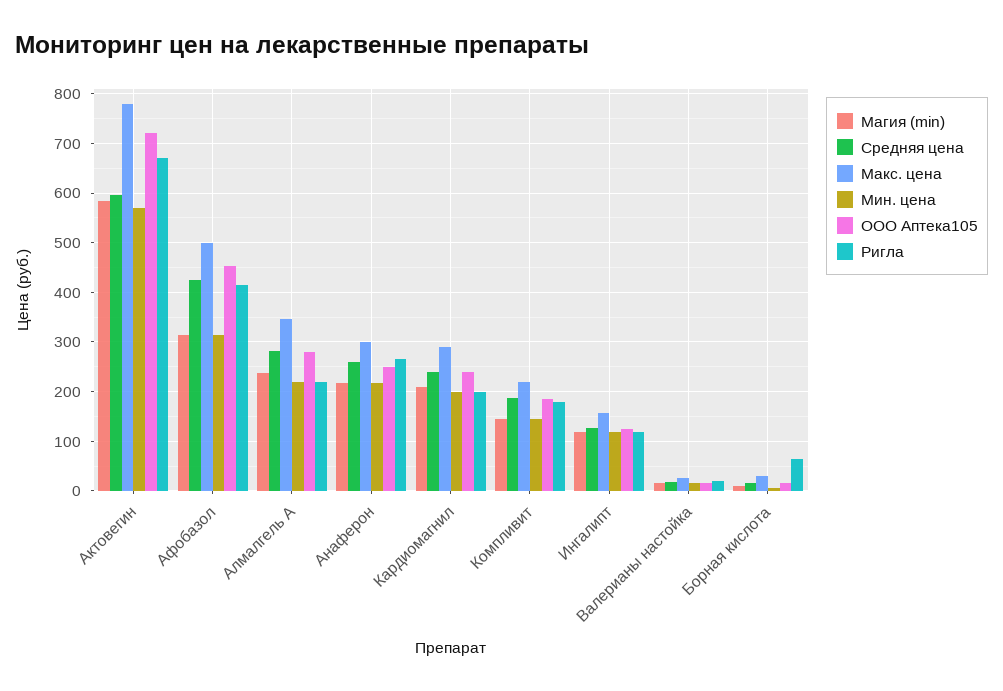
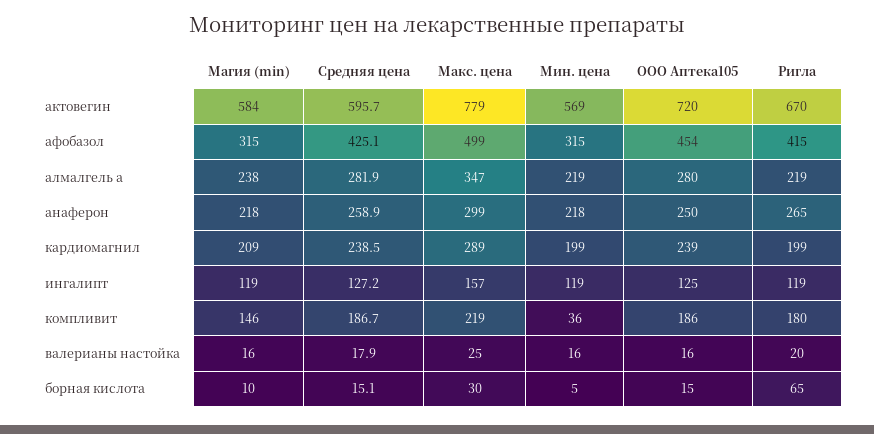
Мин. цена, Компливит: 140 -> 36

